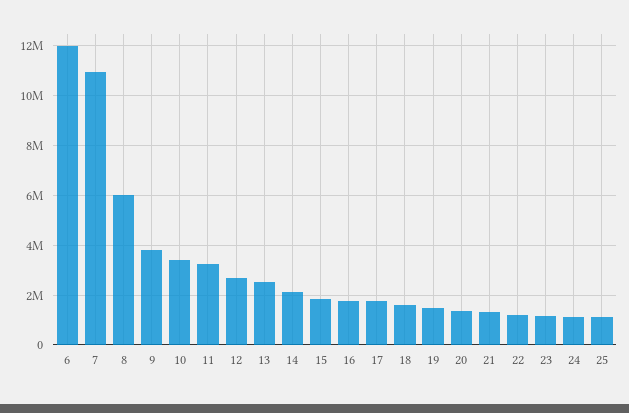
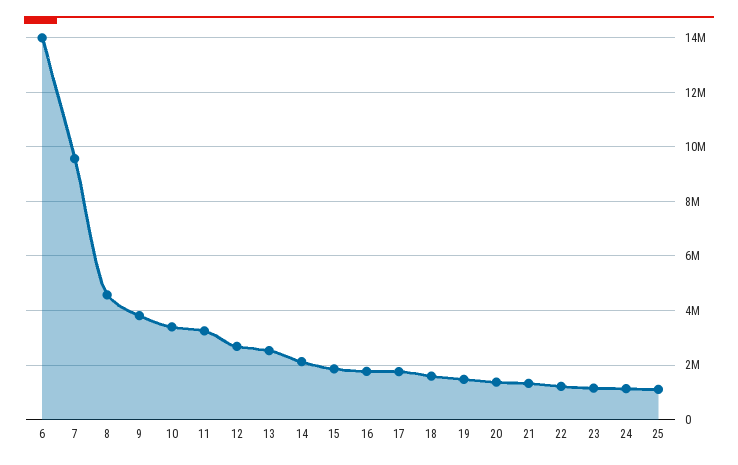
6: 12000000 -> 14000000
7: 11000000 -> 9500000
8: 6000000 -> 4500000

